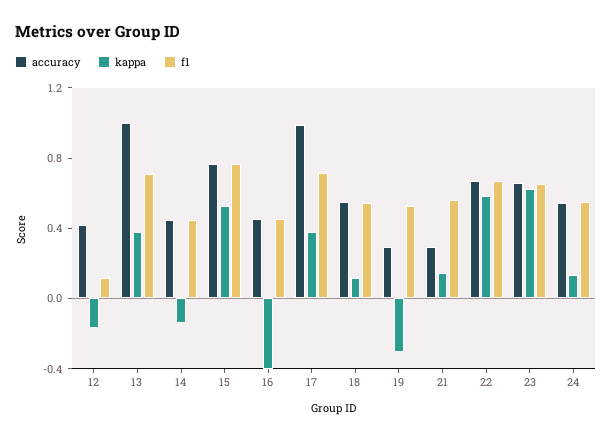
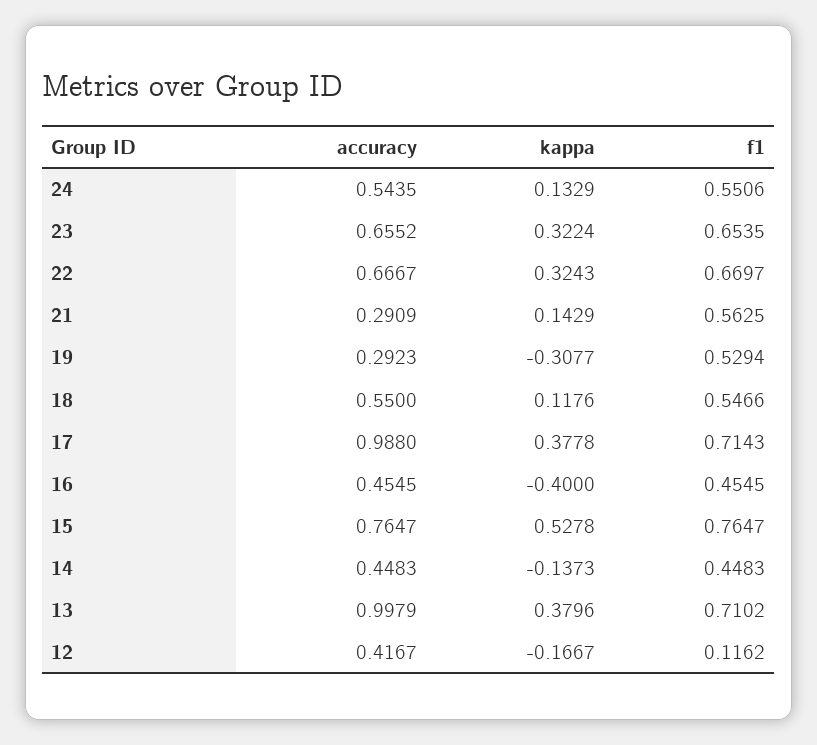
kappa, 22: 0.6 -> 0.3243
kappa, 23: 0.6 -> 0.3224

